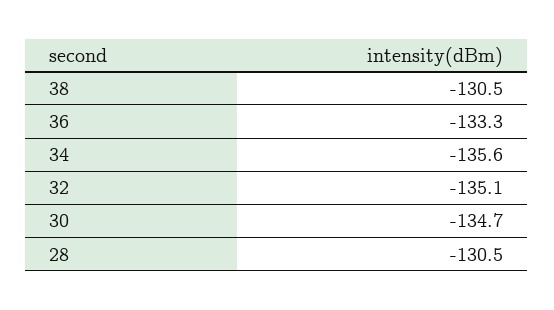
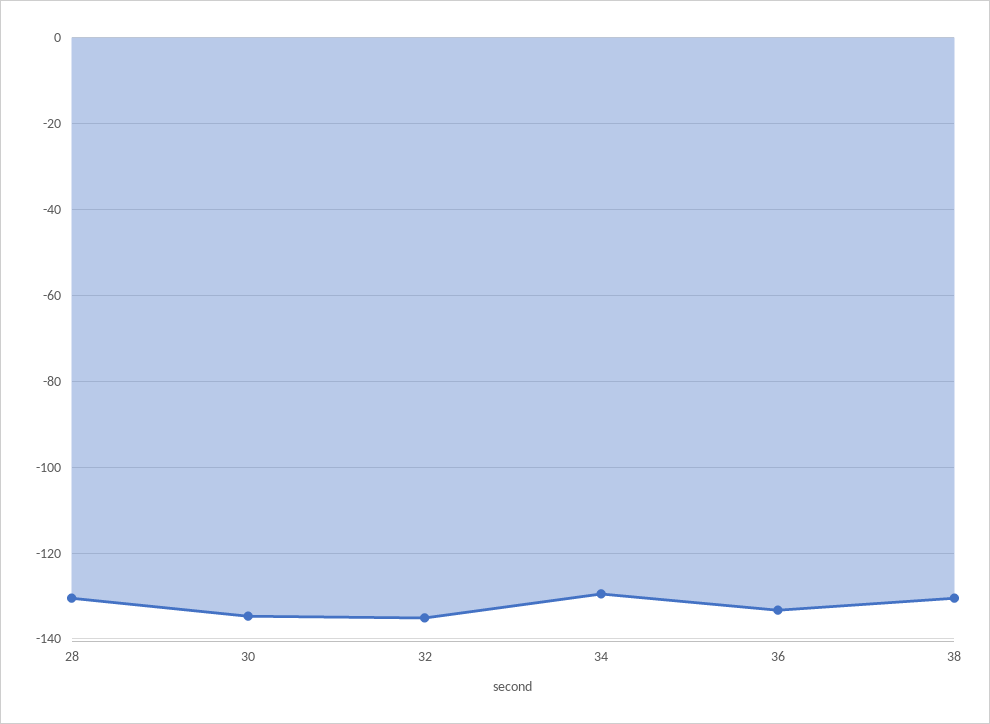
34: -135.6 -> -130

